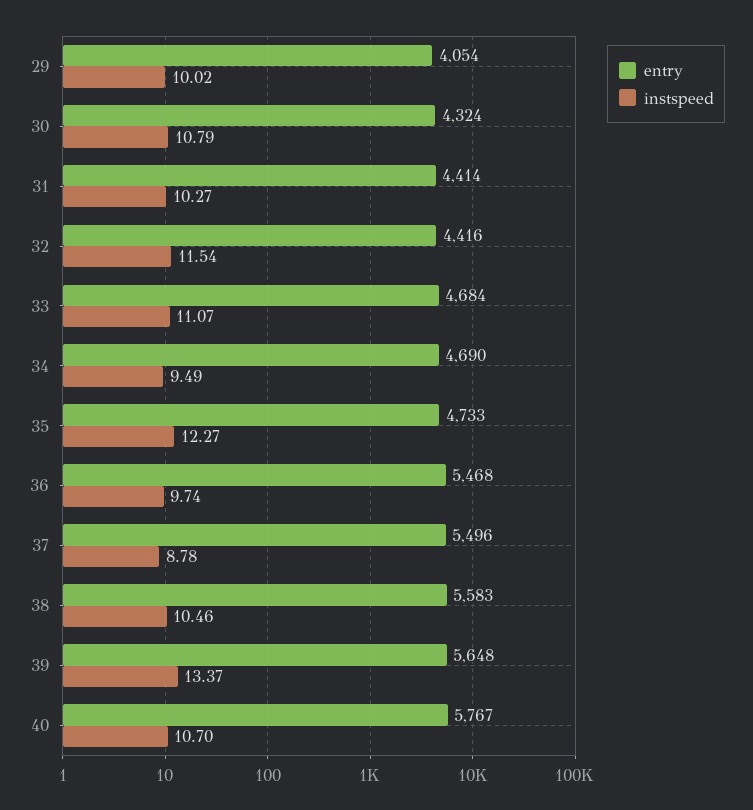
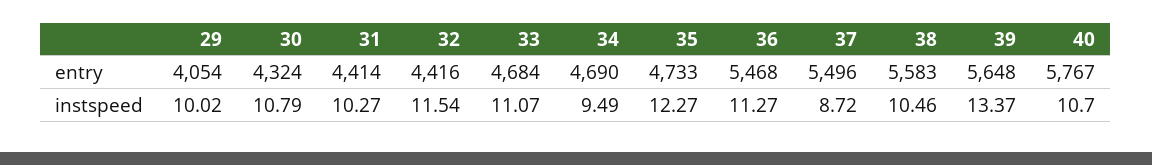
instspeed, 36: 9.74 -> 11.27
instspeed, 37: 8.78 -> 8.72

